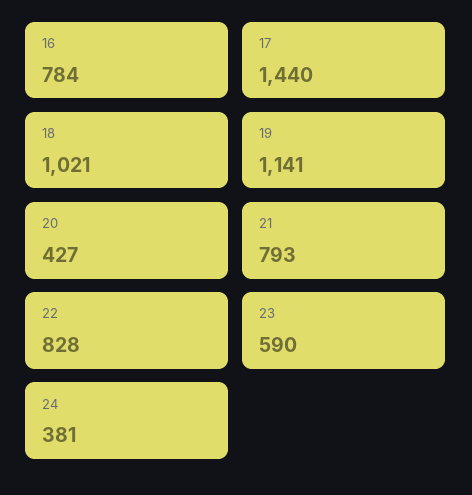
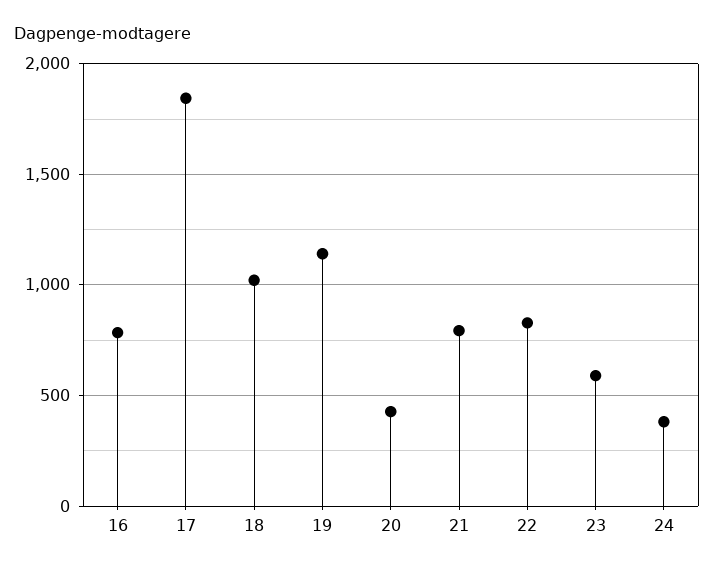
17: 1440 -> 1850

